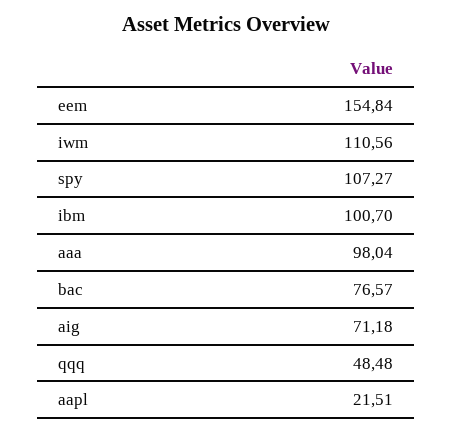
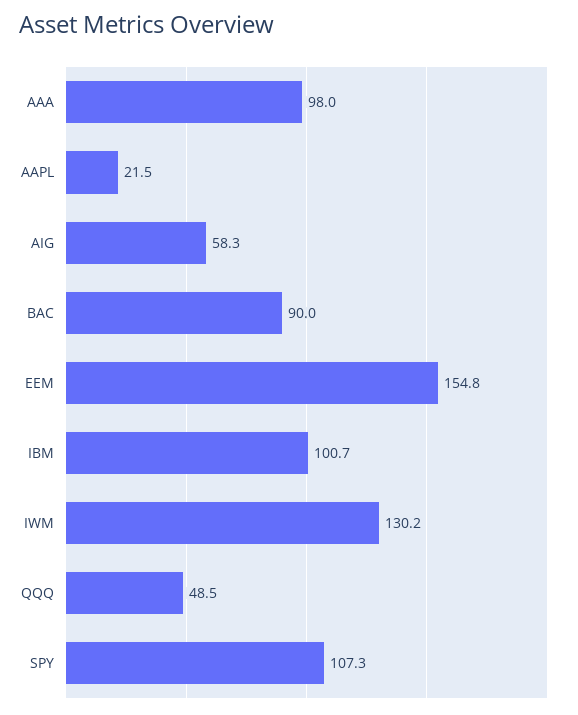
iwm: 110.56 -> 130.2
bac: 76.57 -> 90
aig: 71.18 -> 58.3

